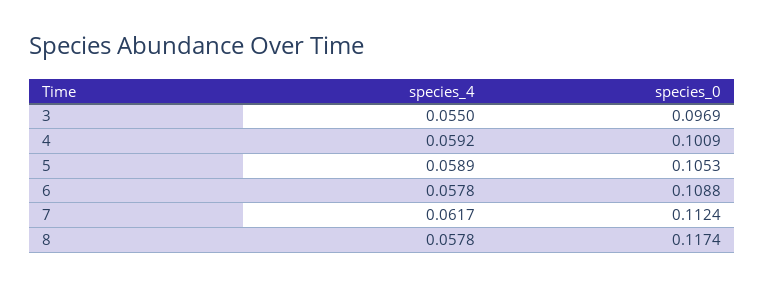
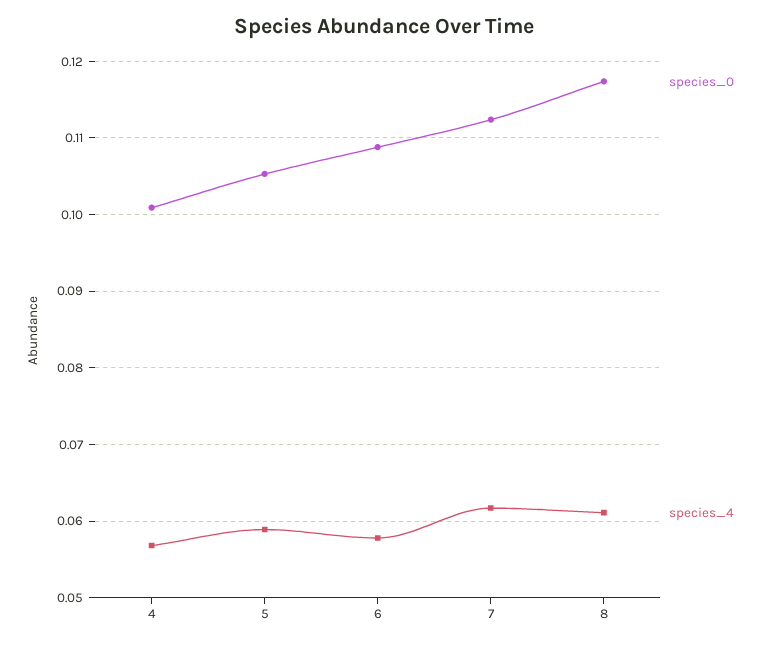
species_4, 3: 0.055 -> none
species_0, 3: 0.0969 -> none
species_4, 4: 0.0592 -> 0.057
species_4, 8: 0.0578 -> 0.061

